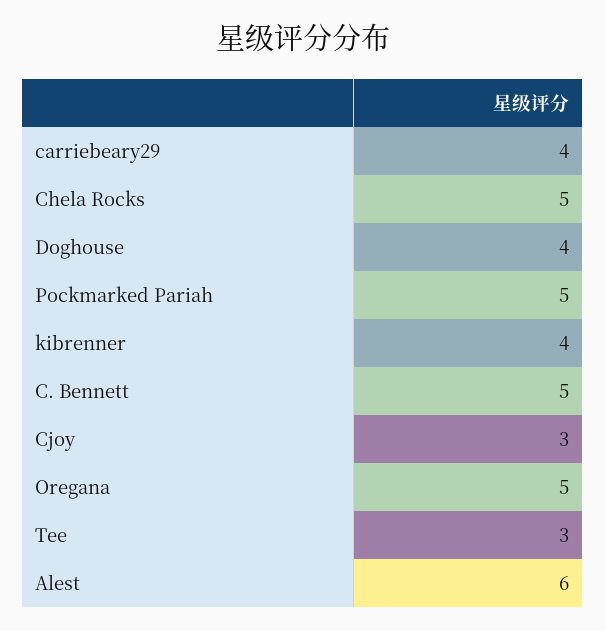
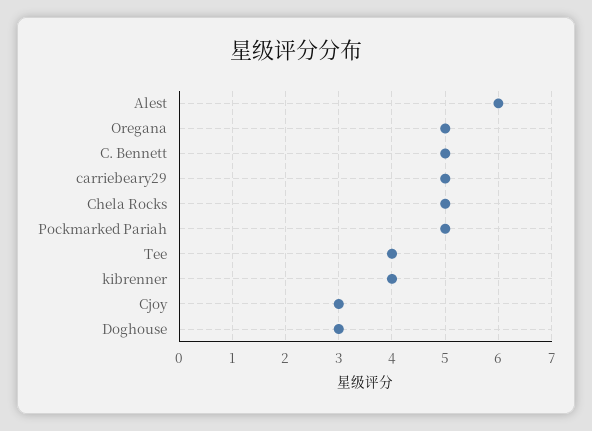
carriebeary29: 4 -> 5
Doghouse: 4 -> 3
Tee: 3 -> 4

